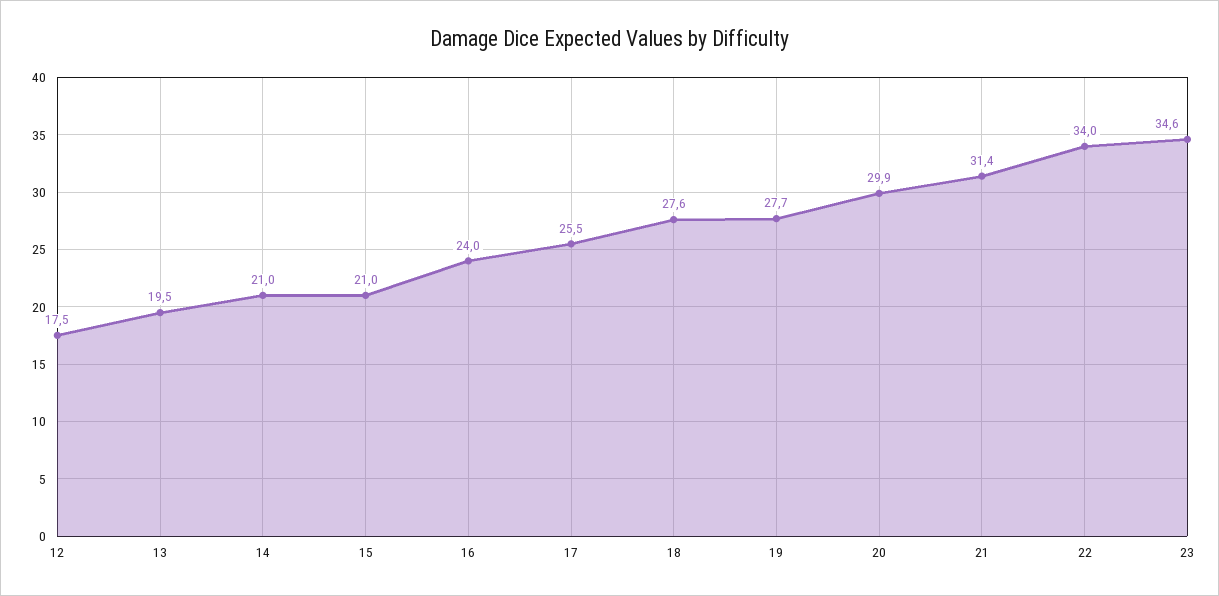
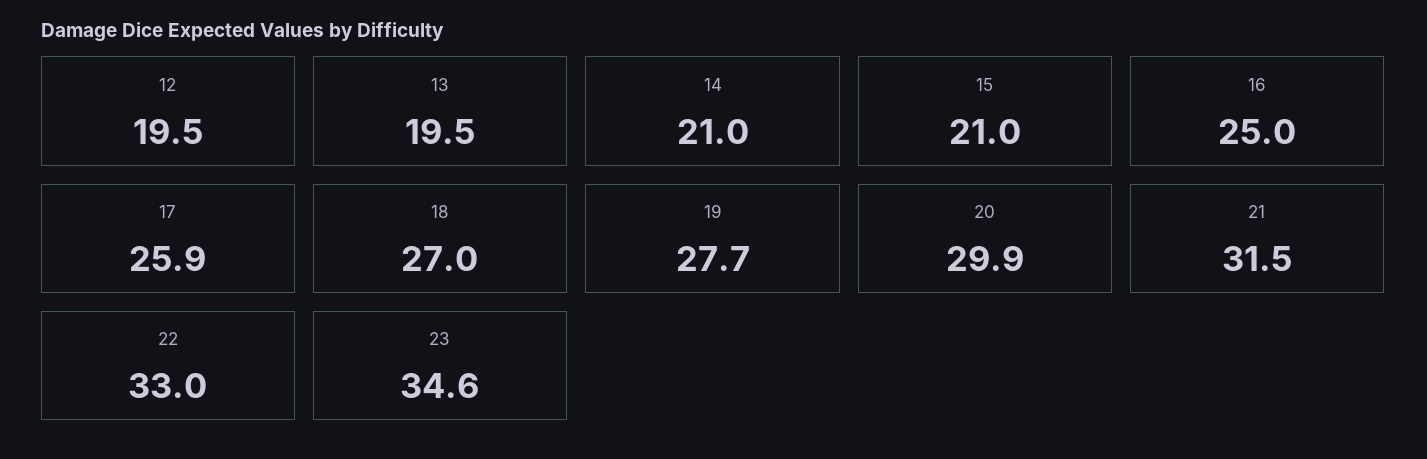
12: 17.5 -> 19.5
16: 24 -> 25
17: 25.5 -> 25.9
18: 27.6 -> 27
21: 31.4 -> 31.5
22: 34 -> 33

